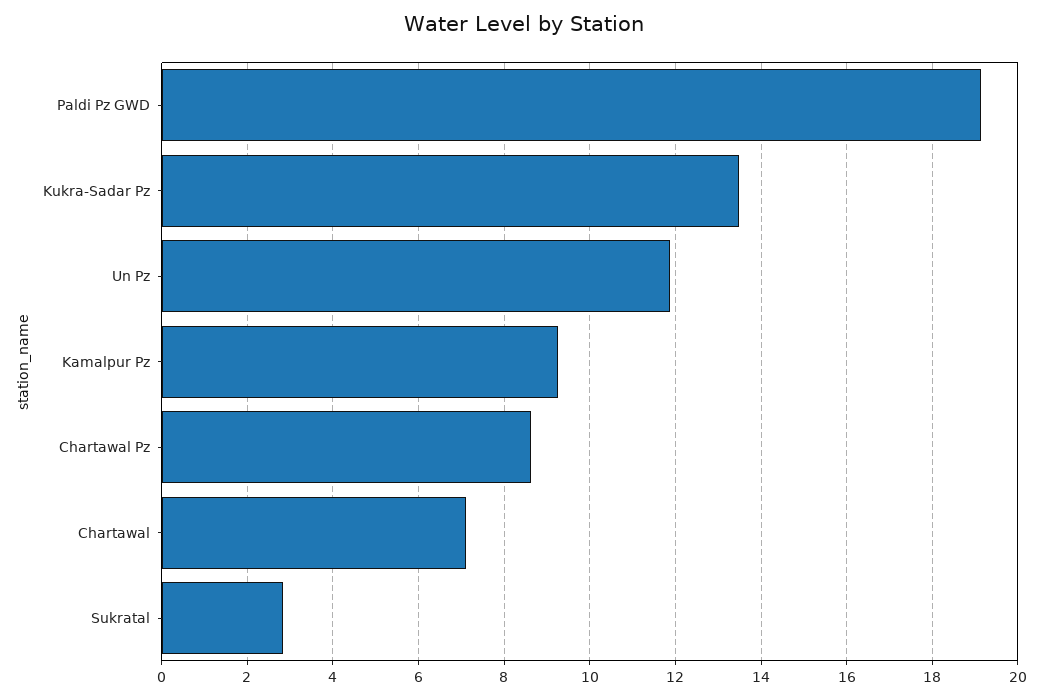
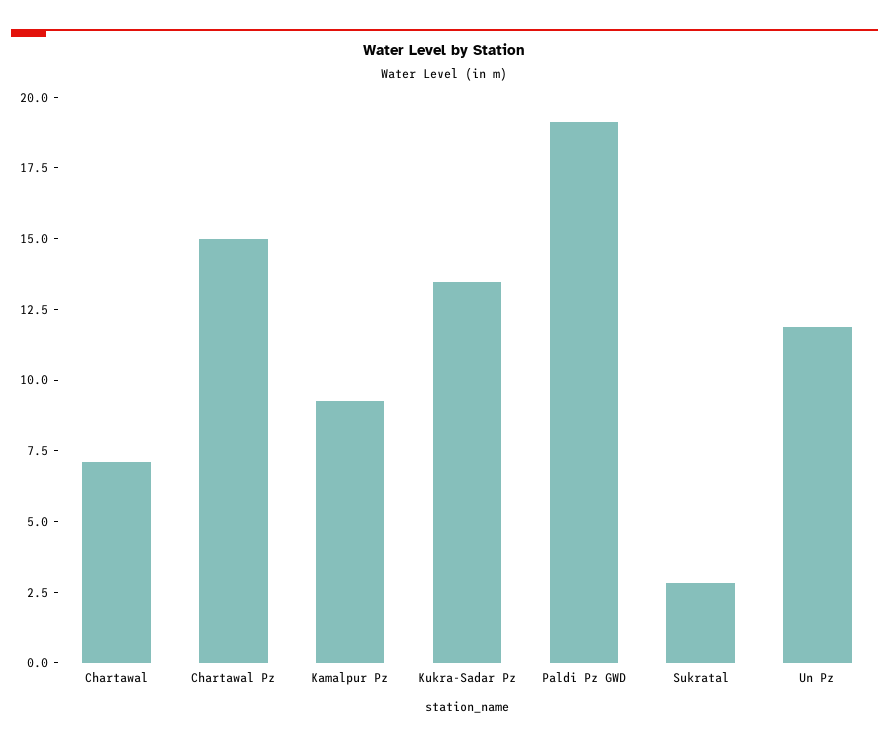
Chartawal Pz: 8.6 -> 15

